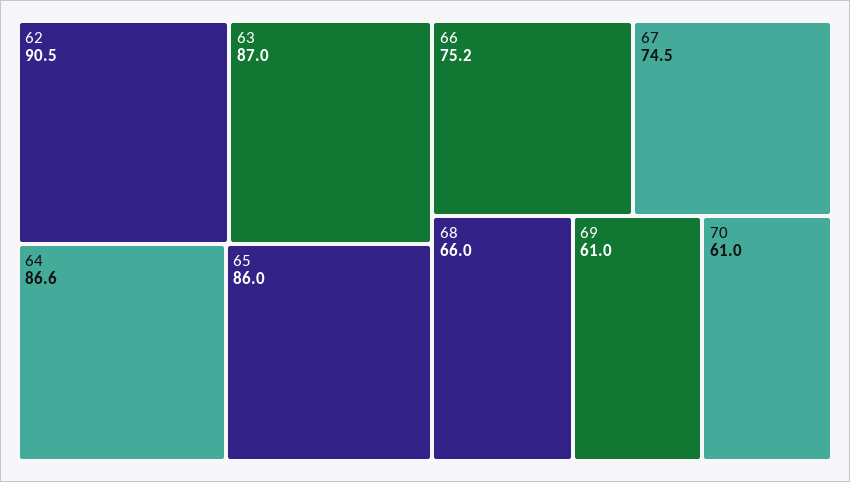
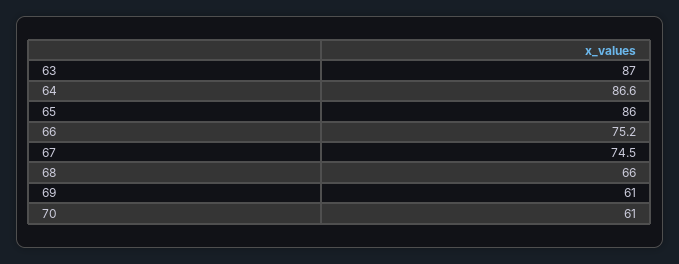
62: 90.5 -> none

